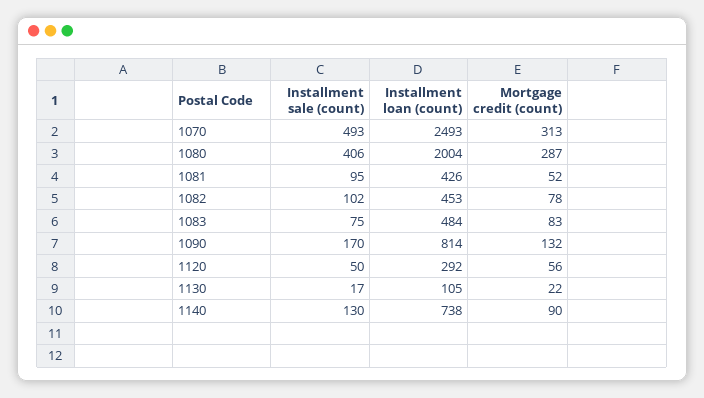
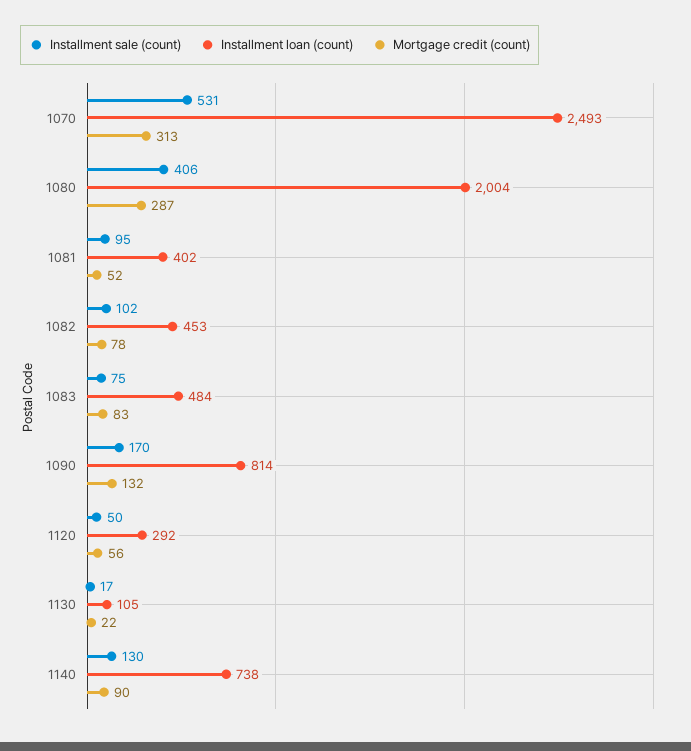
Installment sale (count), 1070: 493 -> 531
Installment loan (count), 1081: 426 -> 402

